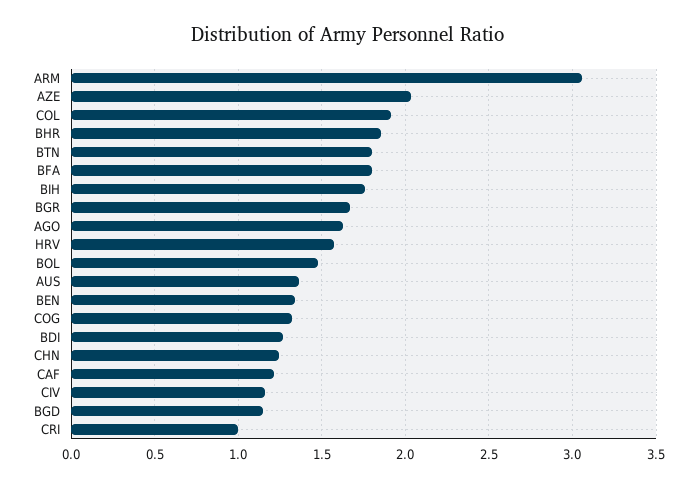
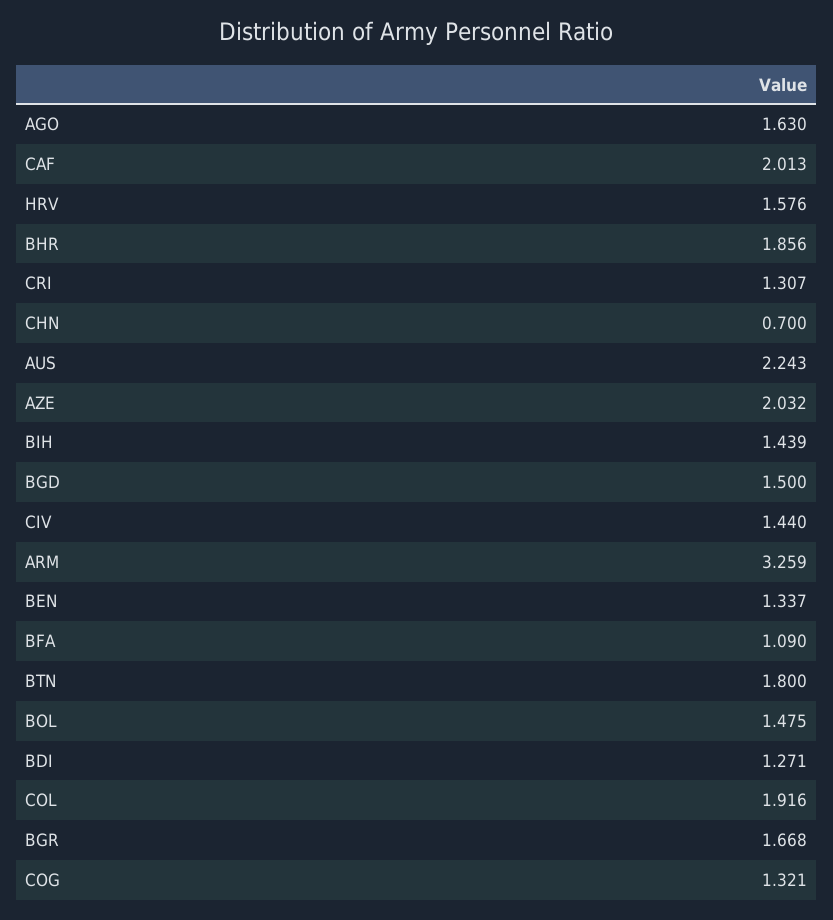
ARM: 3.05 -> 3.259
BFA: 1.8 -> 1.09
BIH: 1.75 -> 1.439
AUS: 1.35 -> 2.243
CHN: 1.25 -> 0.7
CAF: 1.2 -> 2.013
CIV: 1.15 -> 1.44
BGD: 1.15 -> 1.5
CRI: 1 -> 1.307

